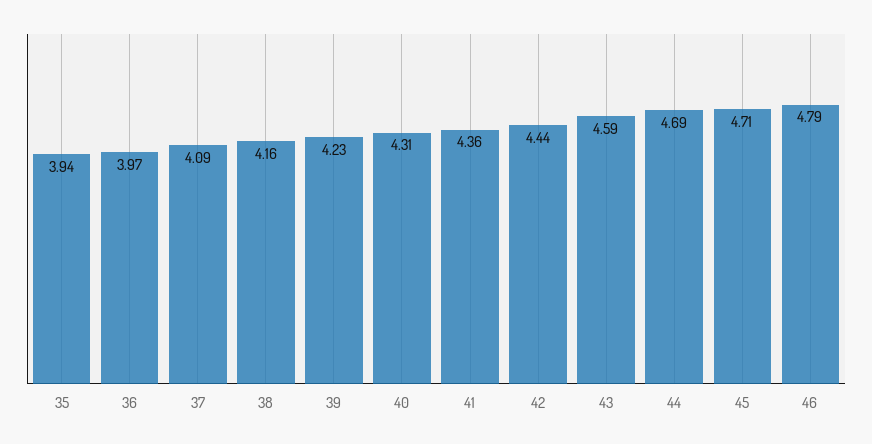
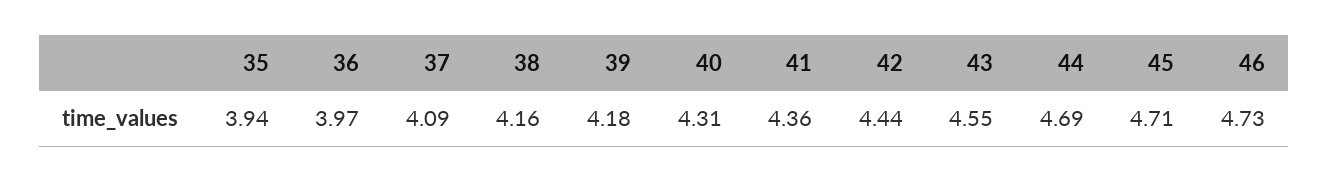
39: 4.23 -> 4.18
43: 4.59 -> 4.55
46: 4.79 -> 4.73

